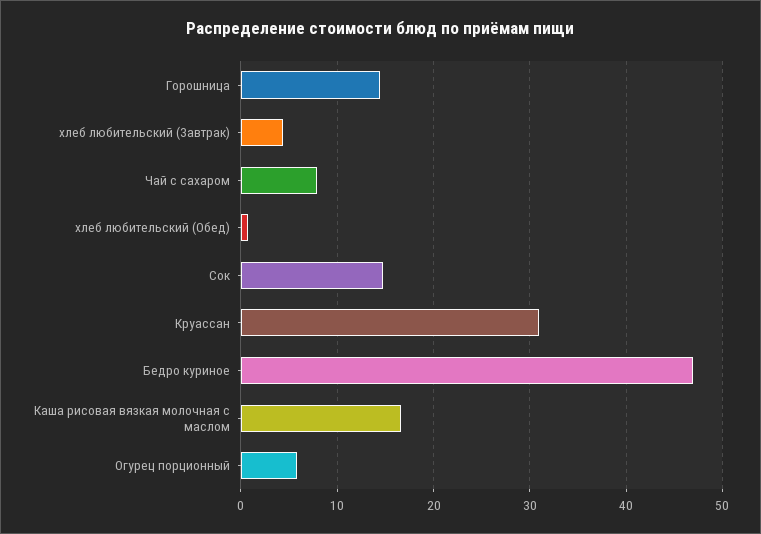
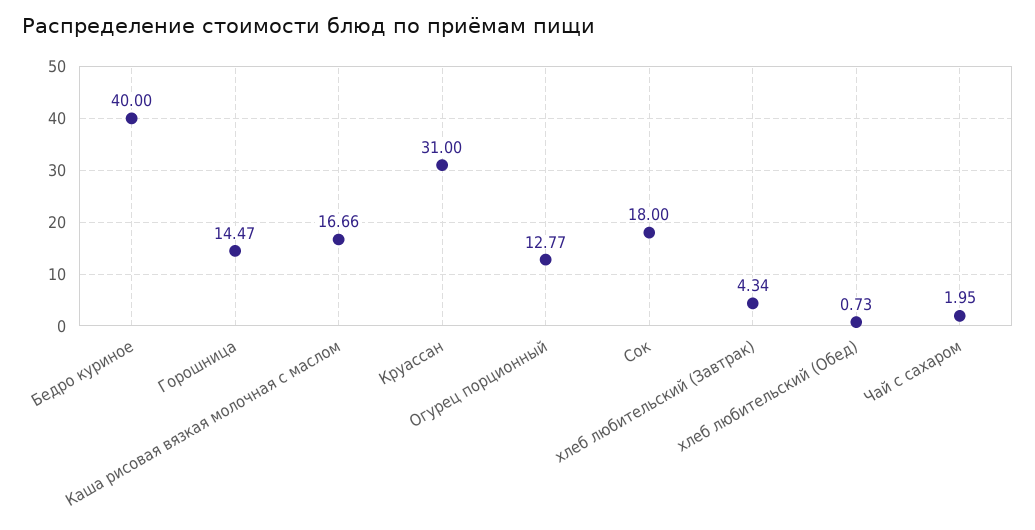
Чай с сахаром: 8 -> 1.95
Сок: 15 -> 18
Бедро куриное: 47 -> 40
Огурец порционный: 6 -> 12.77

